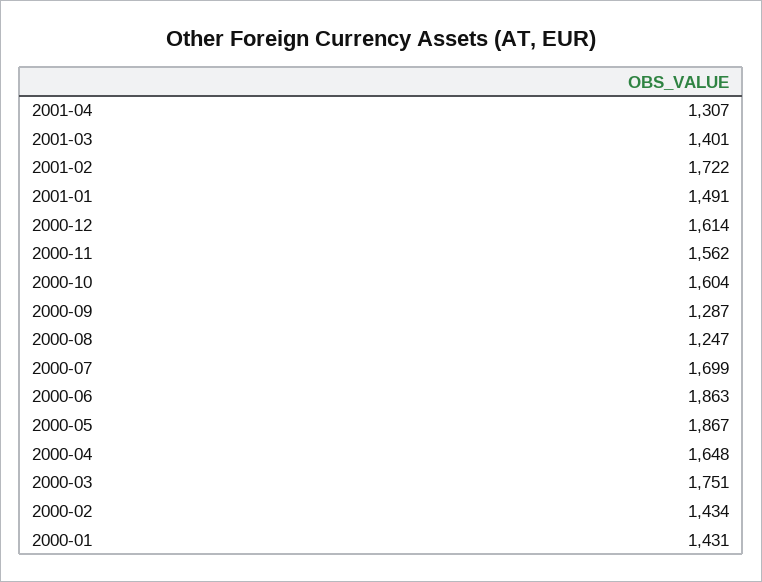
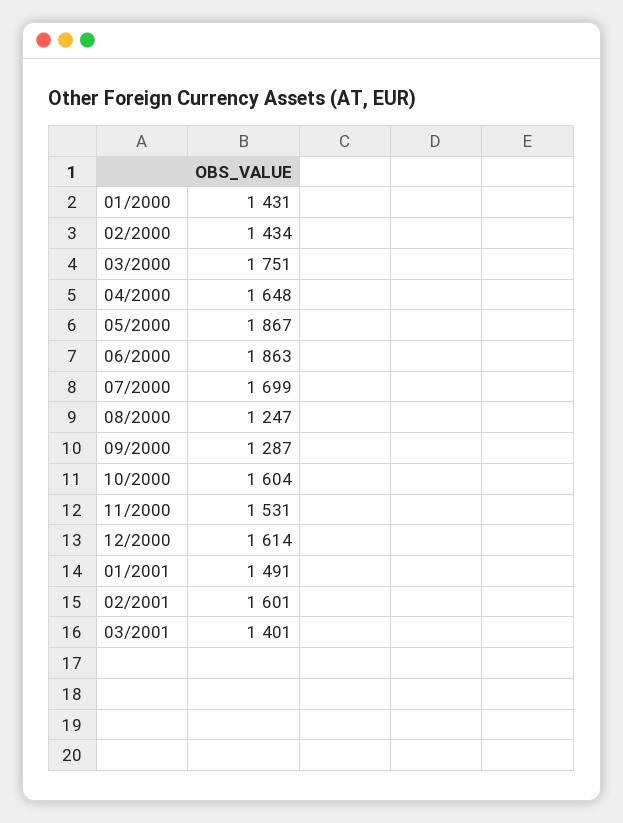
2001-04: 1307 -> none
2001-02: 1722 -> 1601
2000-11: 1562 -> 1531

